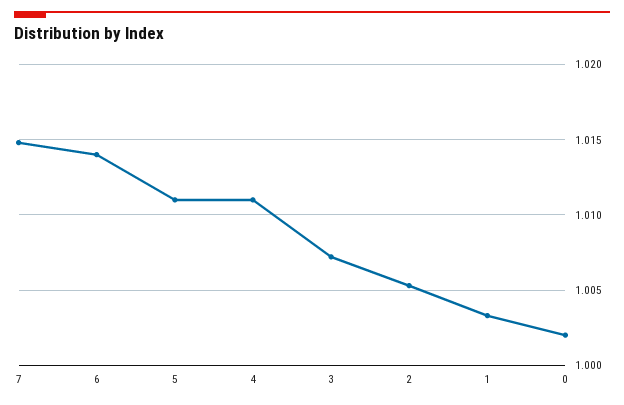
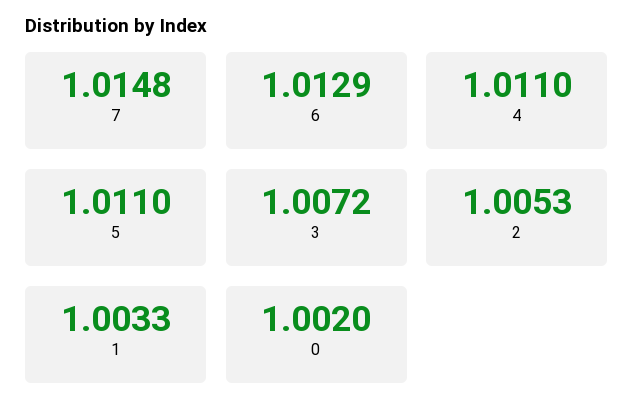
6: 1.014 -> 1.0129

